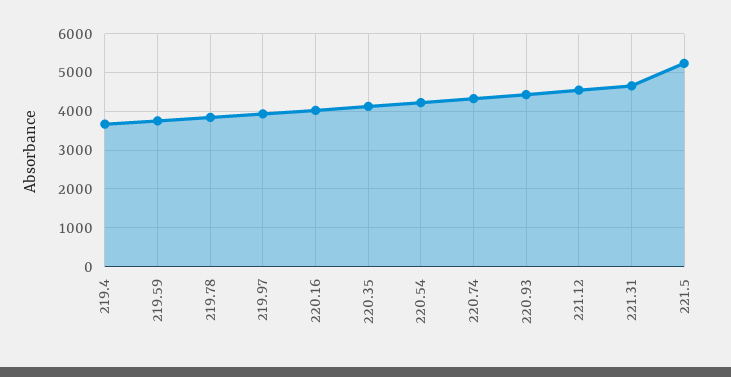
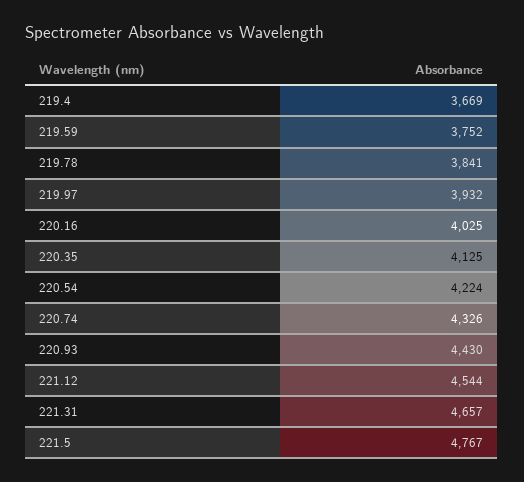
221.5: 5200 -> 4767

